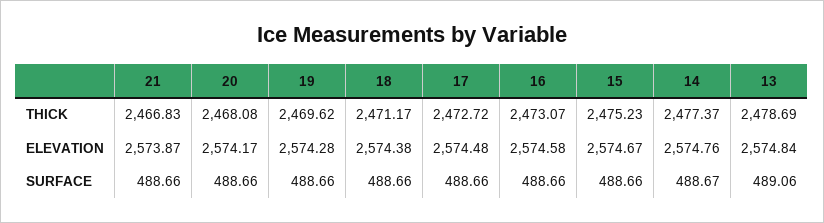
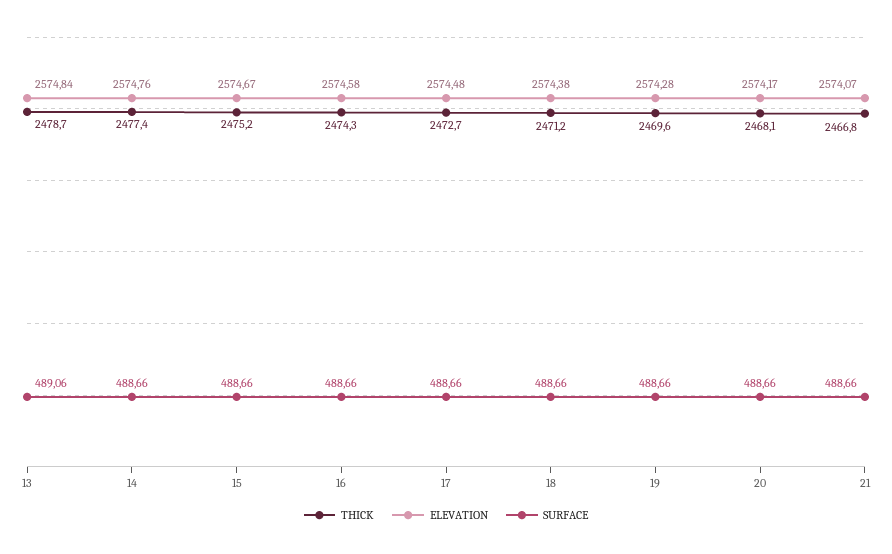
THICK, 16: 2473.07 -> 2474.3
ELEVATION, 21: 2573.87 -> 2574.07
SURFACE, 14: 488.67 -> 488.66

